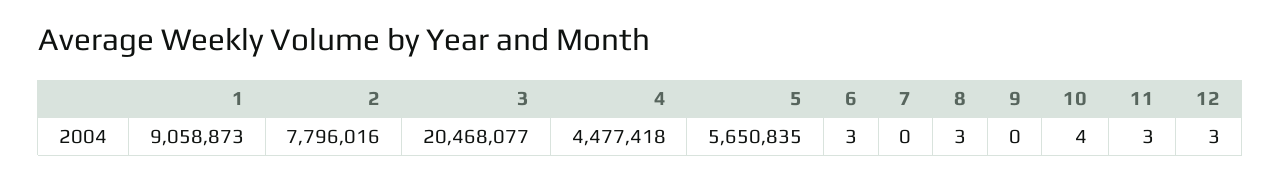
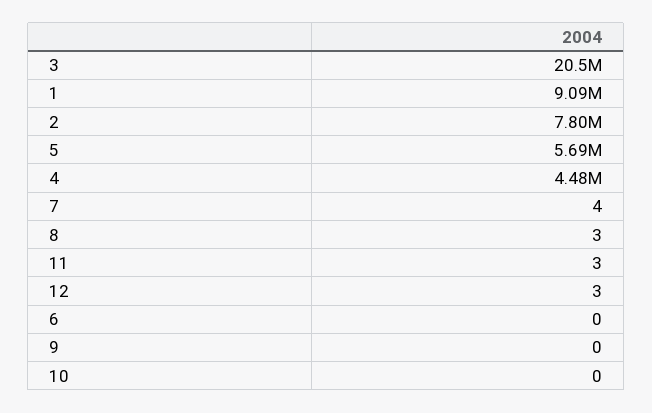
1: 9058873 -> 9090000
5: 5650835 -> 5690000
6: 3 -> 0
7: 0 -> 4
10: 4 -> 0

